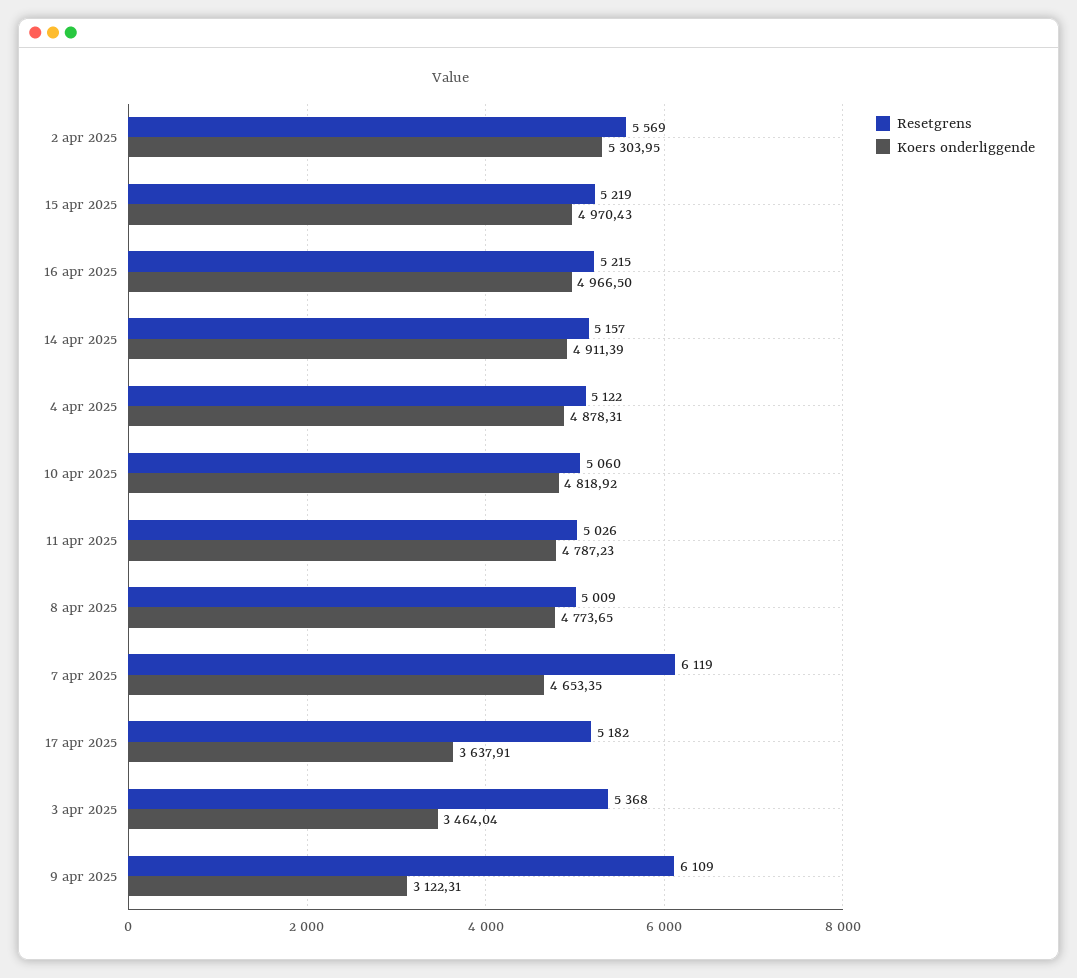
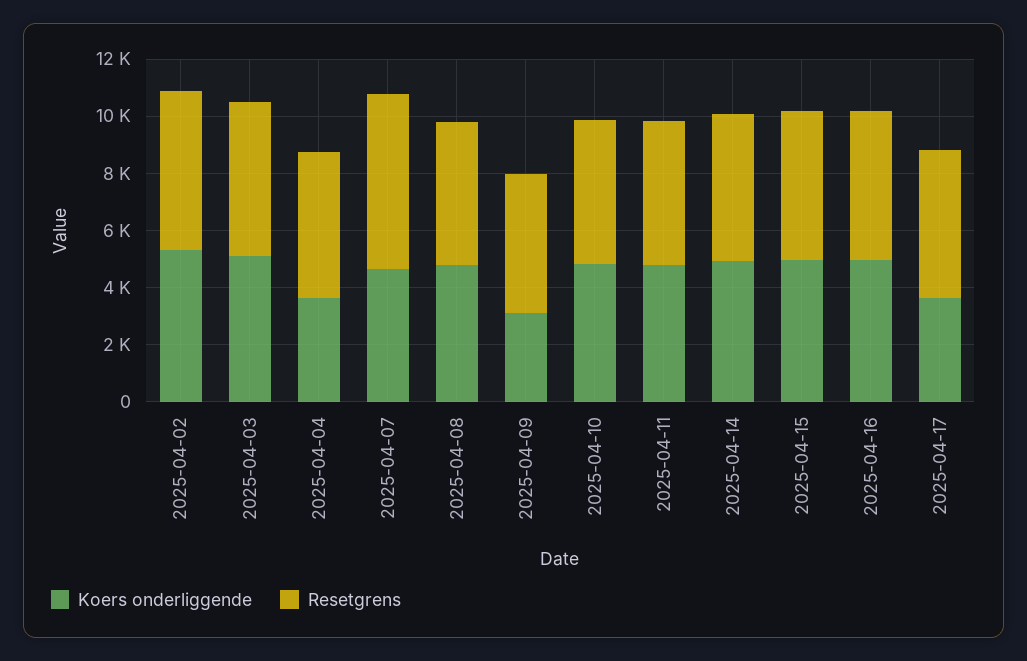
Koers onderliggende, 4 apr 2025: 4878.31 -> 3500
Koers onderliggende, 3 apr 2025: 3464.04 -> 5000
Resetgrens, 9 apr 2025: 6109 -> 5000

